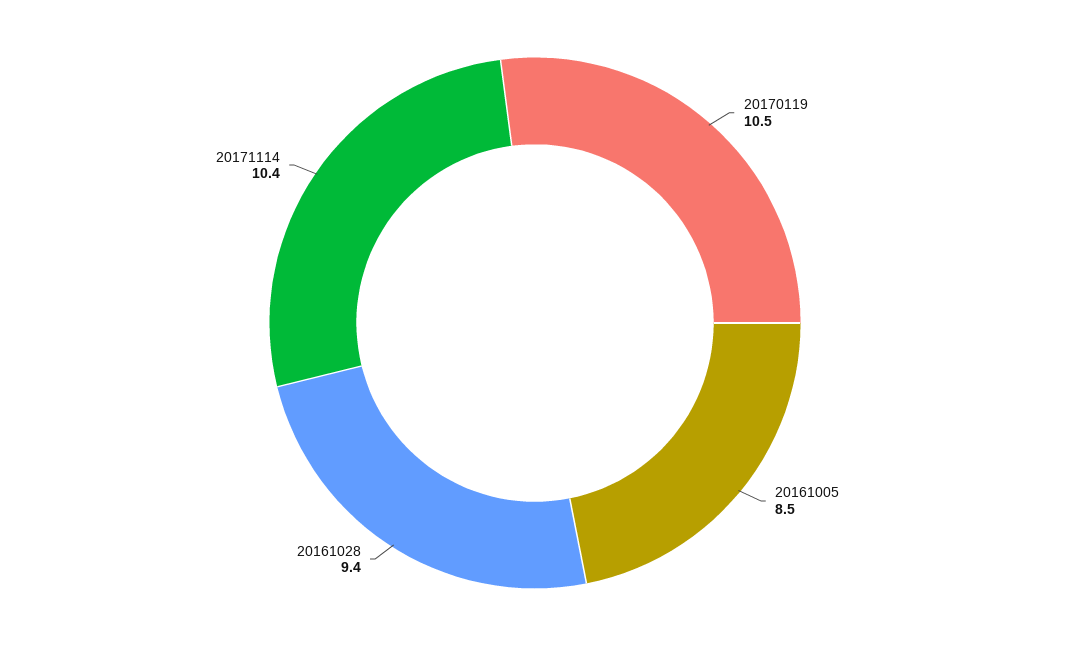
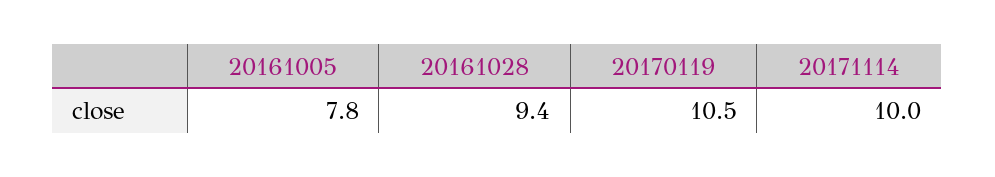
20161005: 8.5 -> 7.8
20171114: 10.4 -> 10

